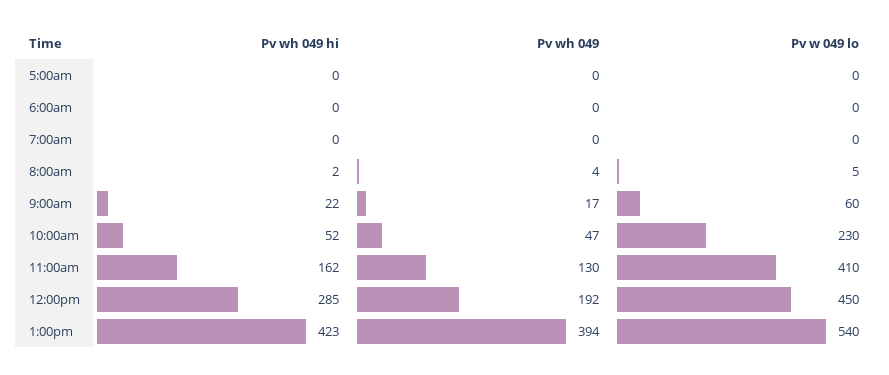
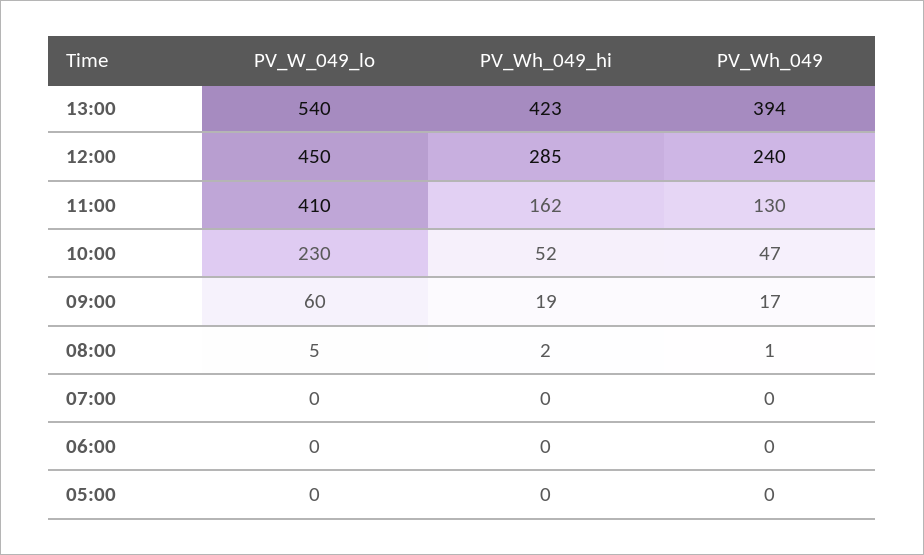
Pv wh 049, 8:00am: 4 -> 1
Pv wh 049 hi, 9:00am: 22 -> 19
Pv wh 049, 12:00pm: 192 -> 240

